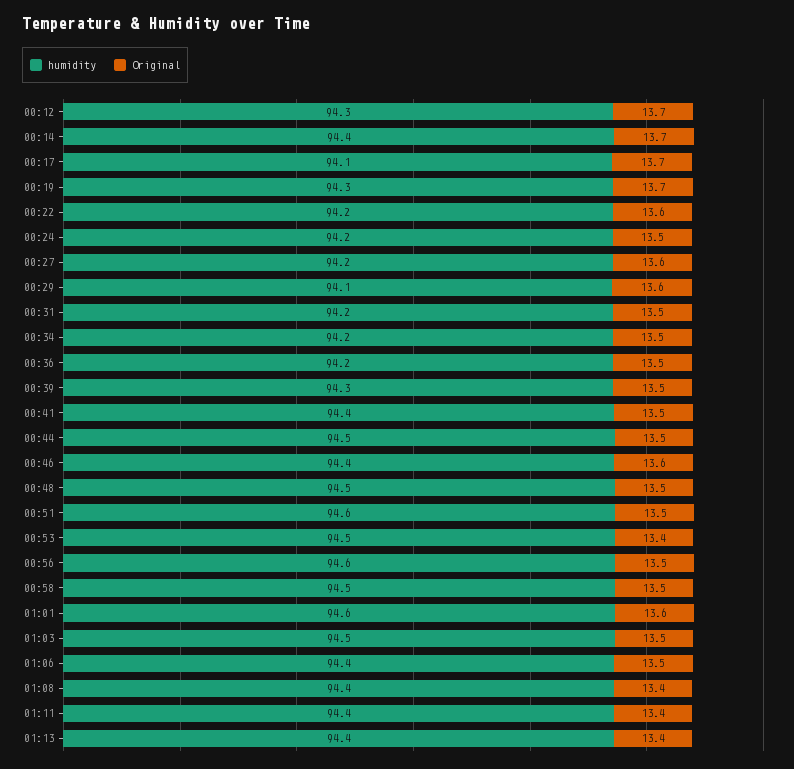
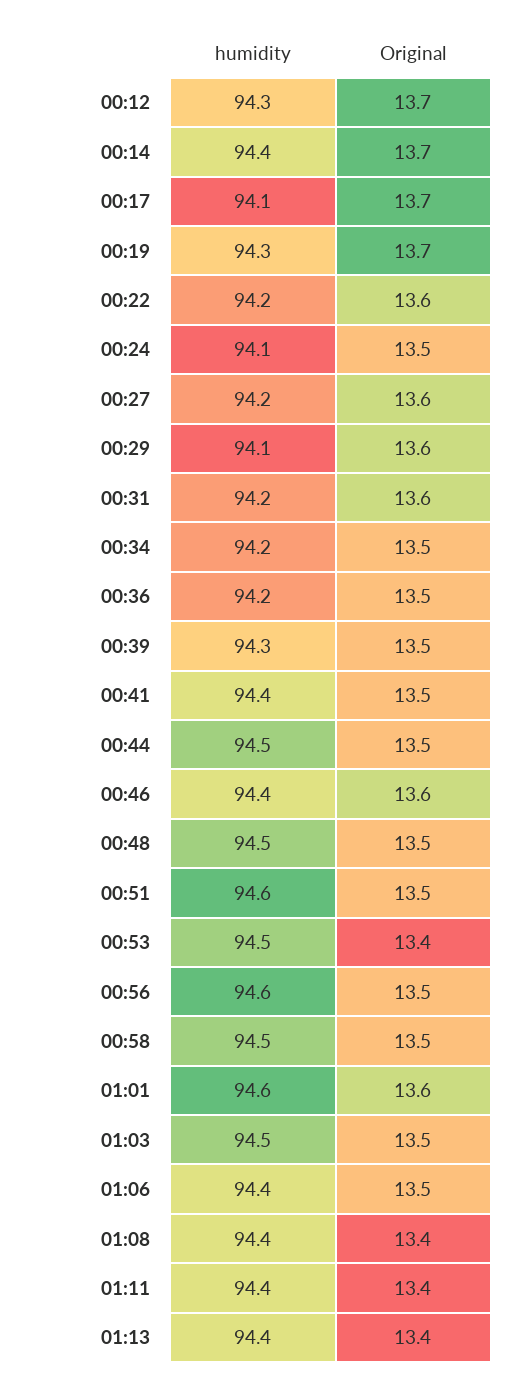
humidity, 00:24: 94.2 -> 94.1
Original, 00:31: 13.5 -> 13.6

